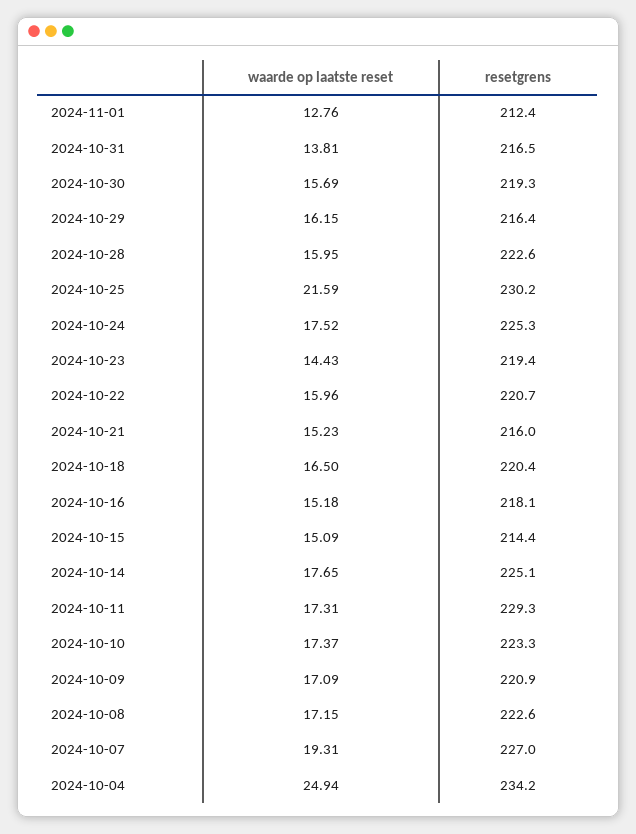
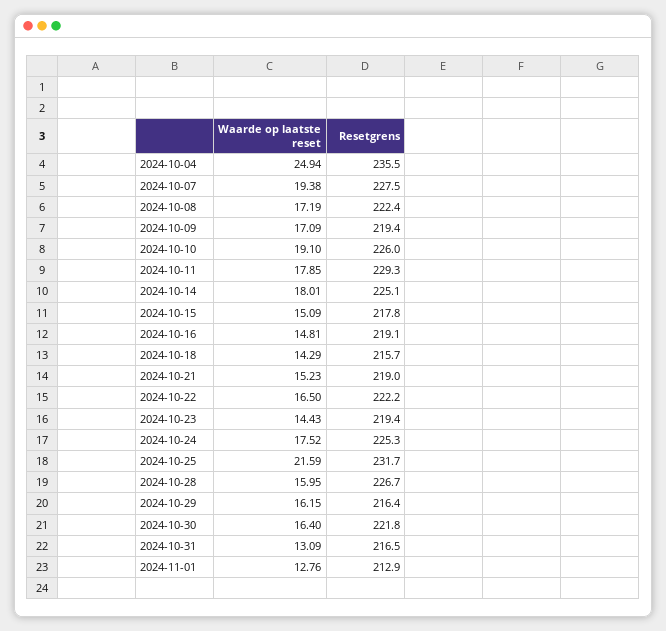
resetgrens, 2024-11-01: 212.4 -> 212.9
waarde op laatste reset, 2024-10-31: 13.81 -> 13.09
waarde op laatste reset, 2024-10-30: 15.69 -> 16.4
resetgrens, 2024-10-30: 219.3 -> 221.8
resetgrens, 2024-10-28: 222.6 -> 226.7
resetgrens, 2024-10-25: 230.2 -> 231.7
waarde op laatste reset, 2024-10-22: 15.96 -> 16.5
resetgrens, 2024-10-22: 220.7 -> 222.2
resetgrens, 2024-10-21: 216 -> 219
waarde op laatste reset, 2024-10-18: 16.5 -> 14.29
resetgrens, 2024-10-18: 220.4 -> 215.7
waarde op laatste reset, 2024-10-16: 15.18 -> 14.81
resetgrens, 2024-10-16: 218.1 -> 219.1
resetgrens, 2024-10-15: 214.4 -> 217.8
waarde op laatste reset, 2024-10-14: 17.65 -> 18.01
waarde op laatste reset, 2024-10-11: 17.31 -> 17.85
waarde op laatste reset, 2024-10-10: 17.37 -> 19.1
resetgrens, 2024-10-10: 223.3 -> 226
resetgrens, 2024-10-09: 220.9 -> 219.4
waarde op laatste reset, 2024-10-08: 17.15 -> 17.19
resetgrens, 2024-10-08: 222.6 -> 222.4
waarde op laatste reset, 2024-10-07: 19.31 -> 19.38
resetgrens, 2024-10-07: 227 -> 227.5
resetgrens, 2024-10-04: 234.2 -> 235.5

